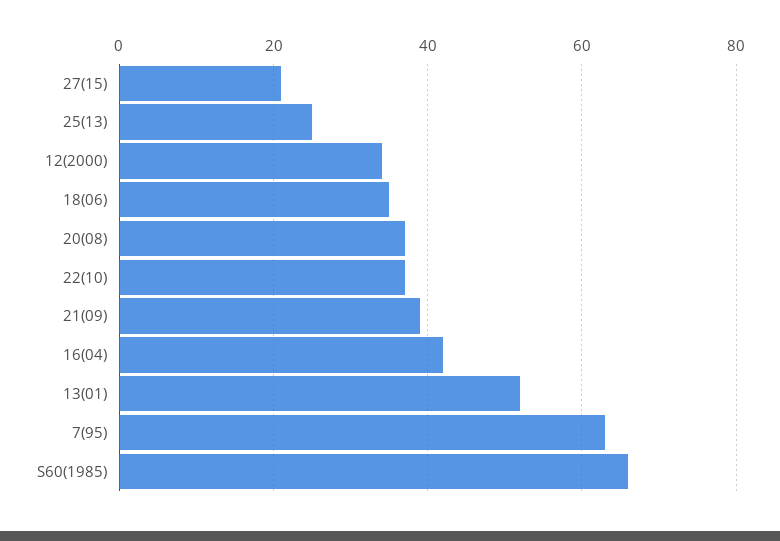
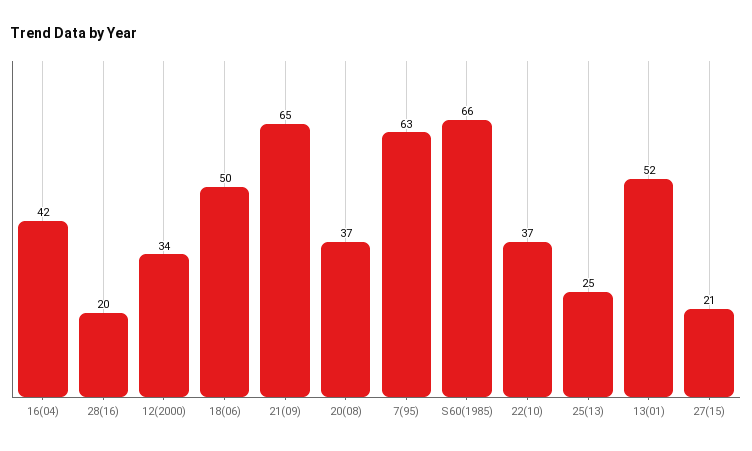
18(06): 35 -> 50
21(09): 40 -> 65
28(16): none -> 20

